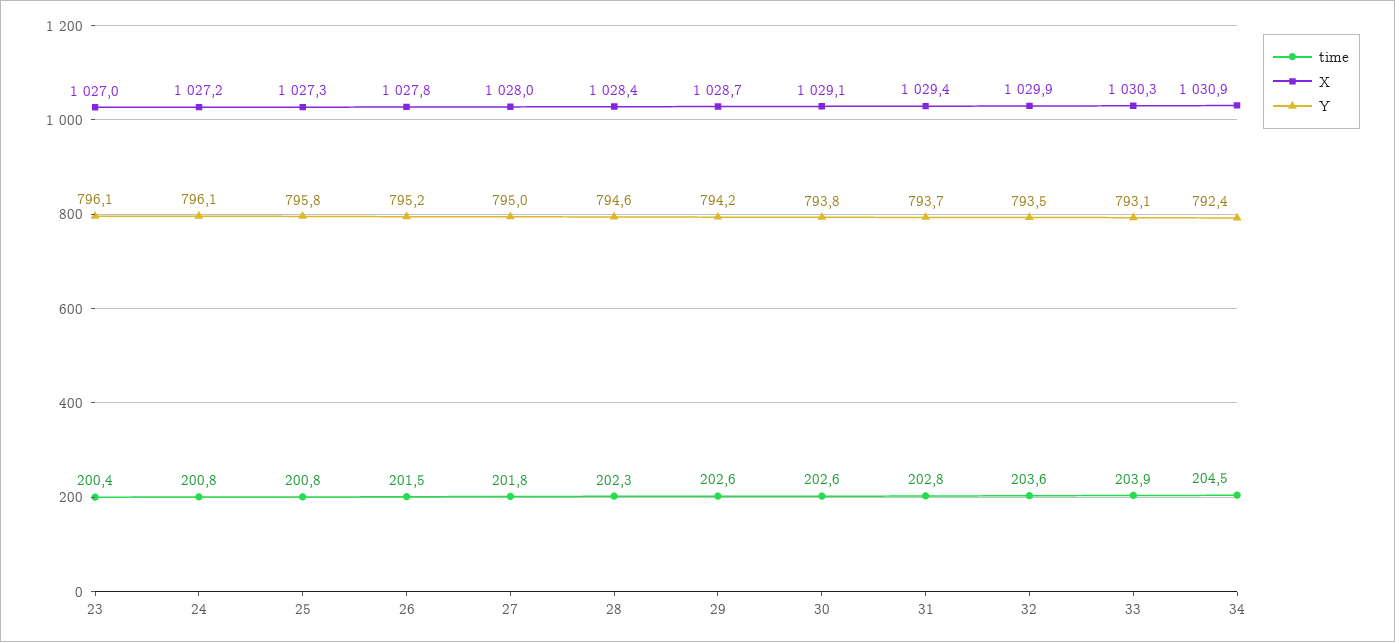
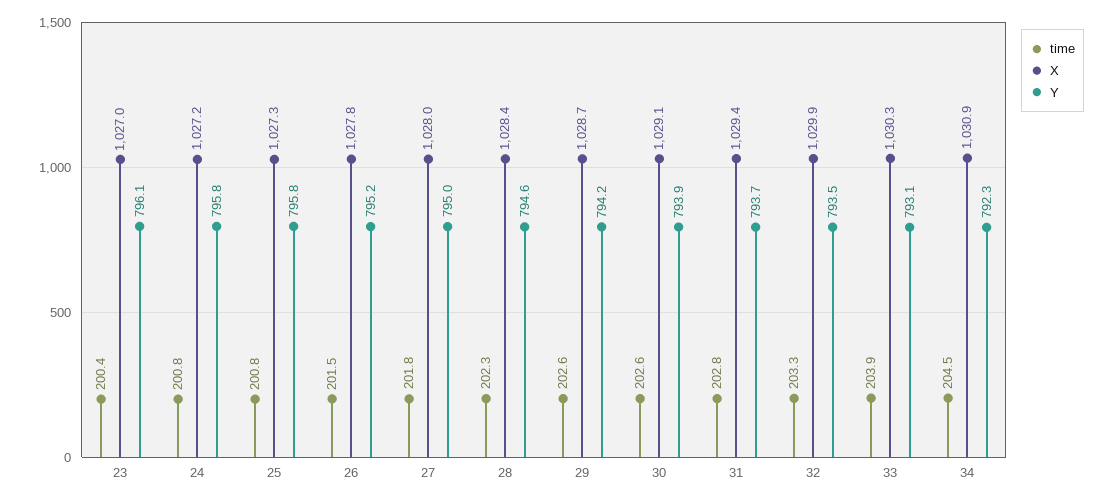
Y, 24: 796.1 -> 795.8
Y, 30: 793.8 -> 793.9
time, 32: 203.6 -> 203.3
Y, 34: 792.4 -> 792.3

